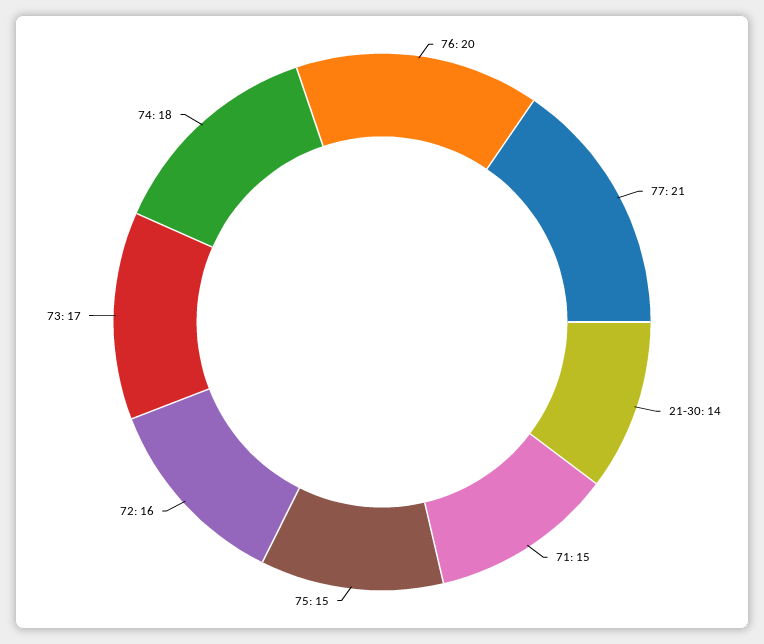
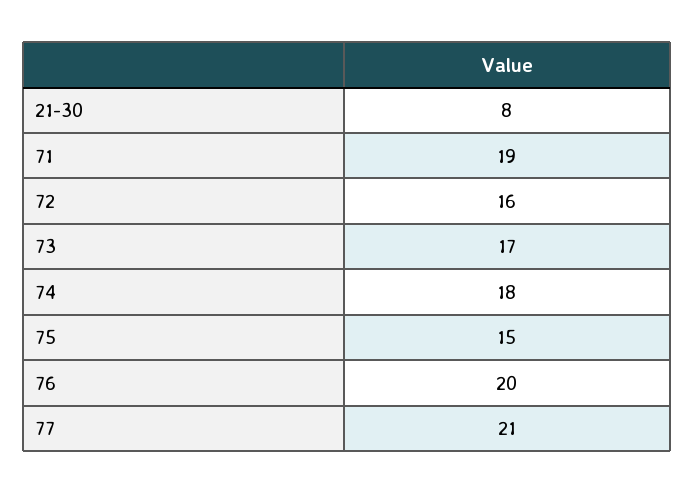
21-30: 14 -> 8
71: 15 -> 19

